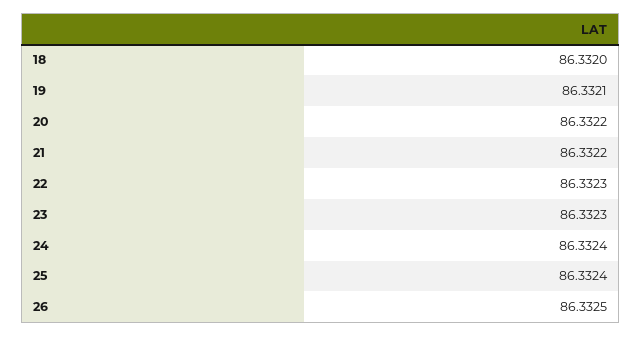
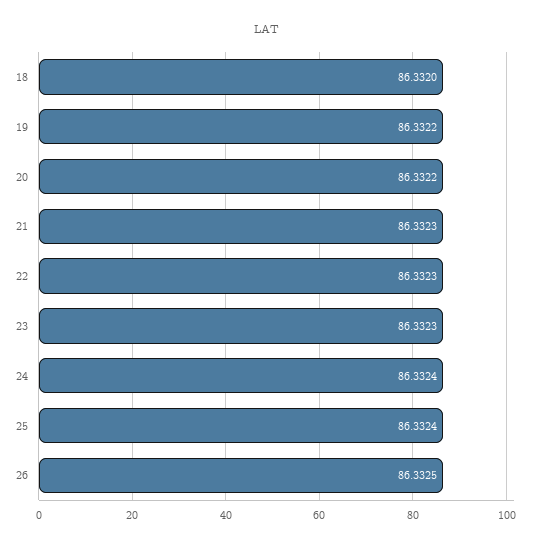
19: 86.3321 -> 86.3322
21: 86.3322 -> 86.3323

